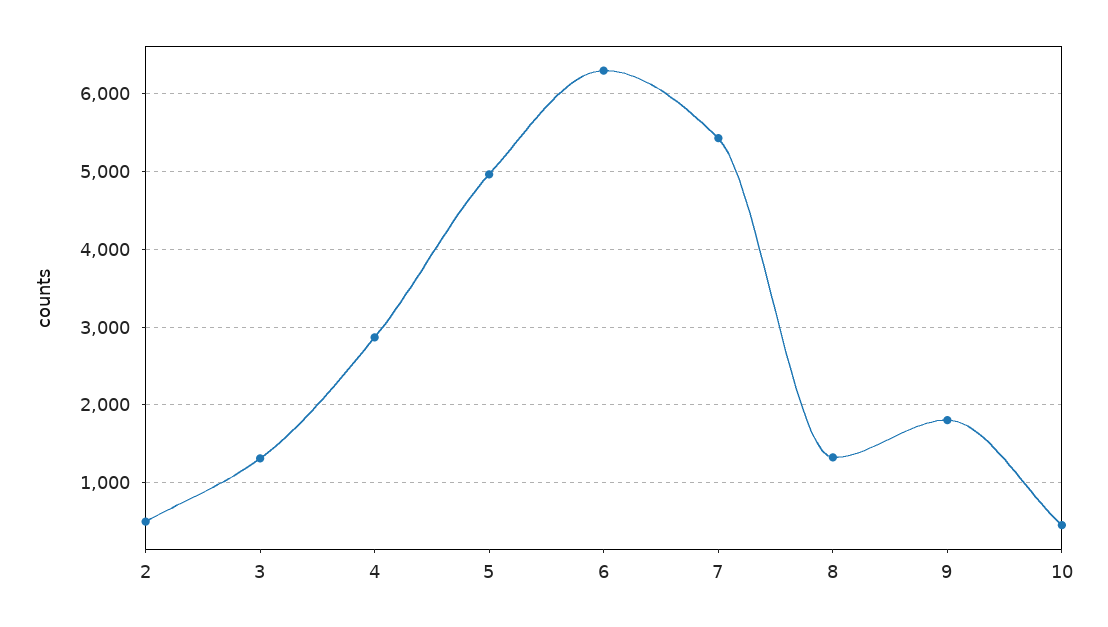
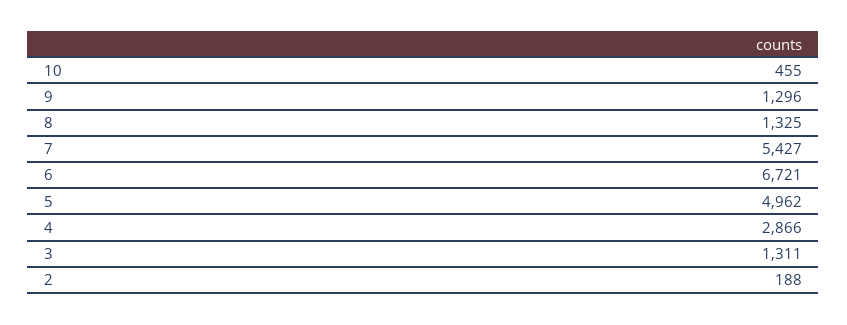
2: 500 -> 188
6: 6300 -> 6721
9: 1800 -> 1296

